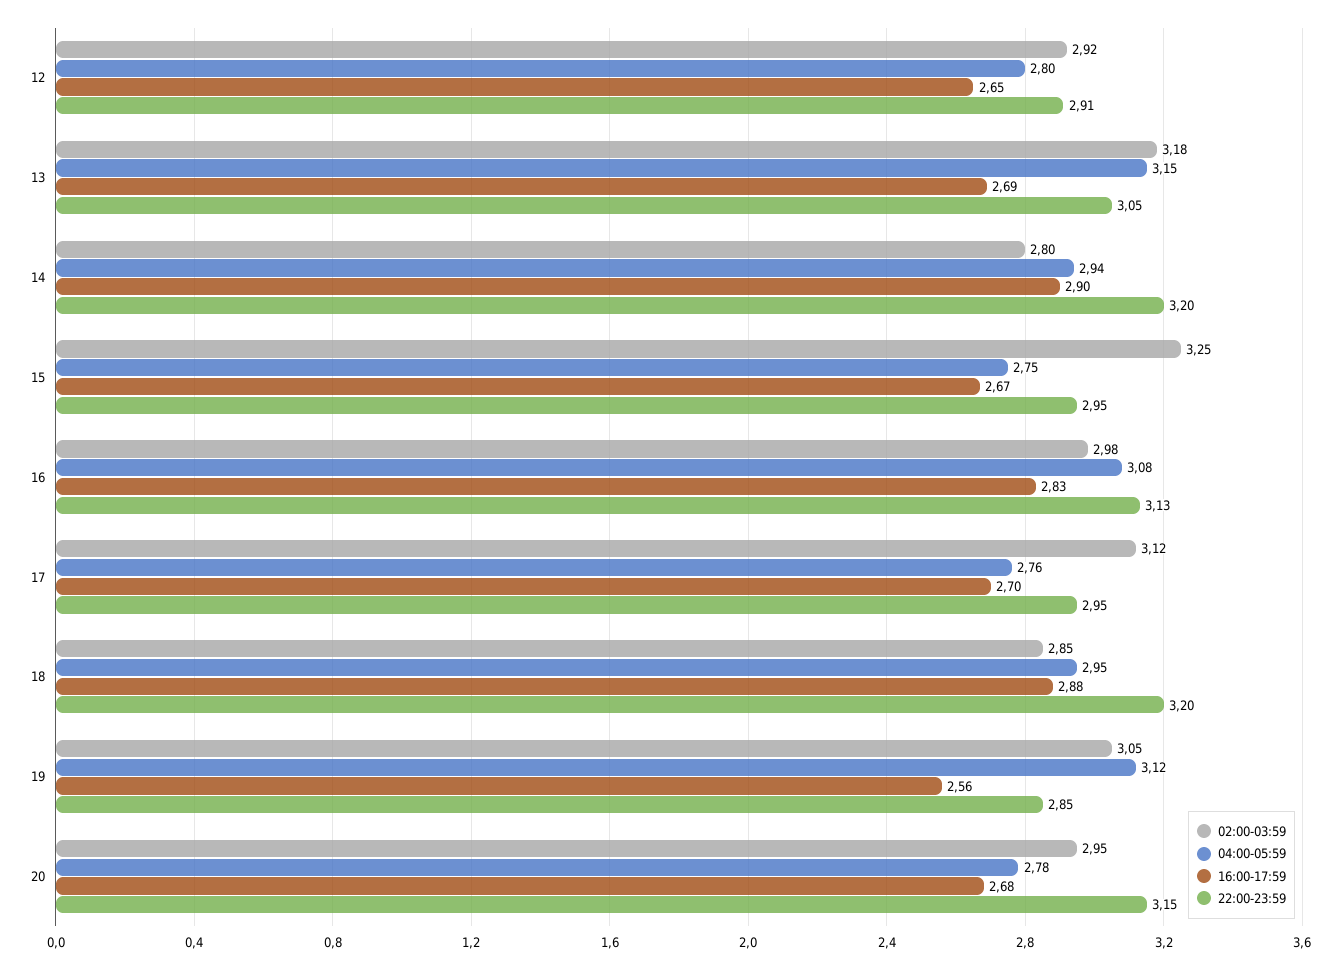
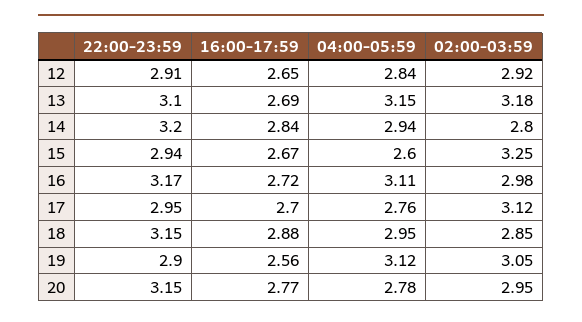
04:00-05:59, 12: 2.8 -> 2.84
22:00-23:59, 13: 3.05 -> 3.1
16:00-17:59, 14: 2.9 -> 2.84
04:00-05:59, 15: 2.75 -> 2.6
22:00-23:59, 15: 2.95 -> 2.94
04:00-05:59, 16: 3.08 -> 3.11
16:00-17:59, 16: 2.83 -> 2.72
22:00-23:59, 16: 3.13 -> 3.17
22:00-23:59, 18: 3.2 -> 3.15
22:00-23:59, 19: 2.85 -> 2.9
16:00-17:59, 20: 2.68 -> 2.77

